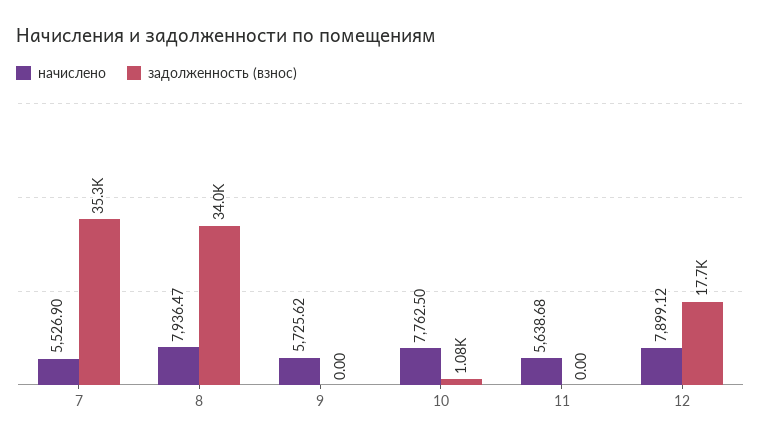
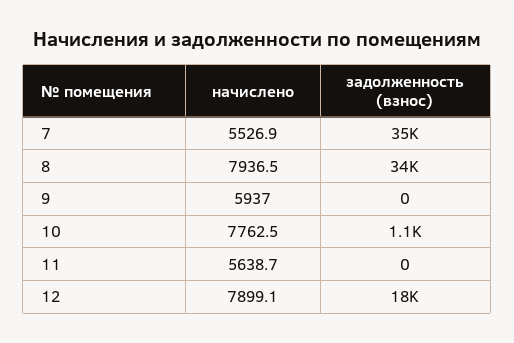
начислено, 9: 5725.62 -> 5937

